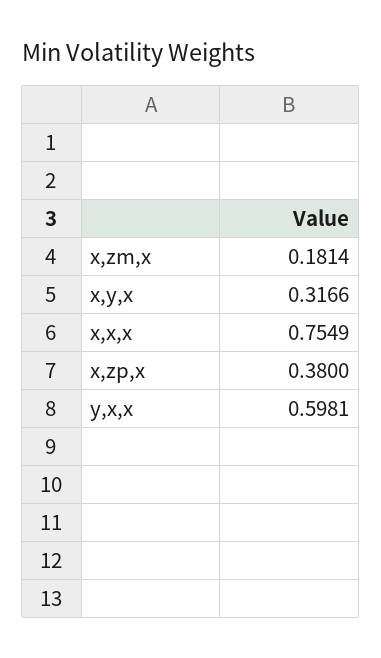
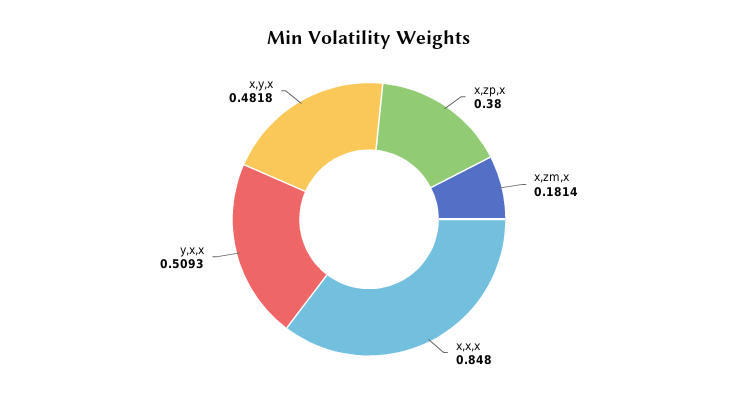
x,y,x: 0.3166 -> 0.4818
x,x,x: 0.7549 -> 0.848
y,x,x: 0.5981 -> 0.5093

